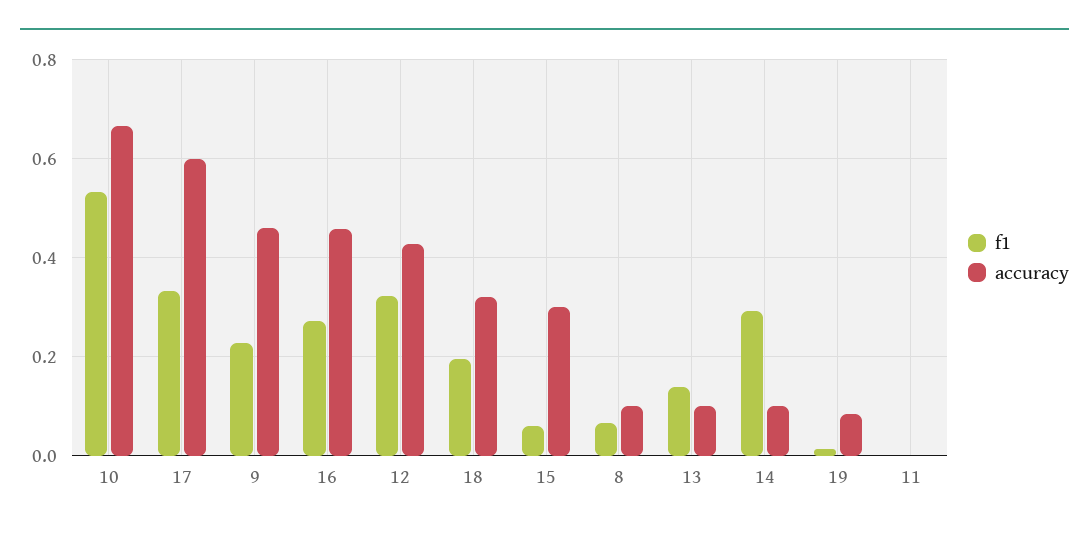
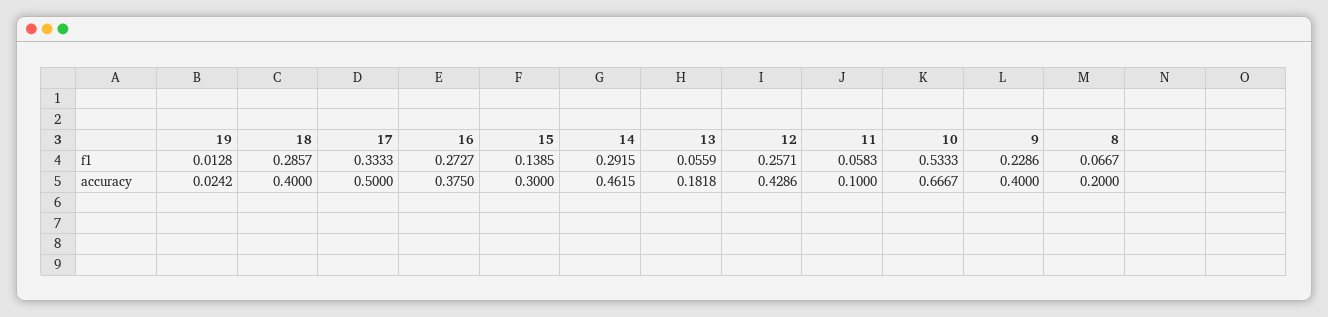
accuracy, 17: 0.6 -> 0.5
accuracy, 9: 0.46 -> 0.4
accuracy, 16: 0.46 -> 0.375
f1, 12: 0.32 -> 0.2571
f1, 18: 0.2 -> 0.2857
accuracy, 18: 0.32 -> 0.4
f1, 15: 0.06 -> 0.1385
accuracy, 8: 0.1 -> 0.2
f1, 13: 0.14 -> 0.0559
accuracy, 13: 0.1 -> 0.1818
accuracy, 14: 0.1 -> 0.4615
accuracy, 19: 0.08 -> 0.0242
f1, 11: 0 -> 0.0583
accuracy, 11: 0 -> 0.1

